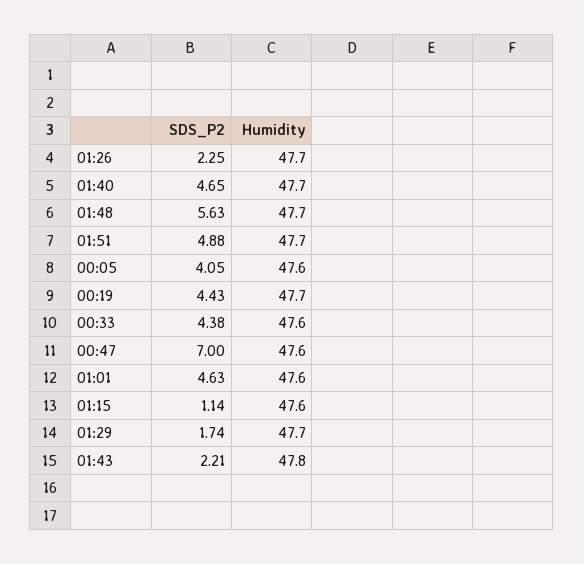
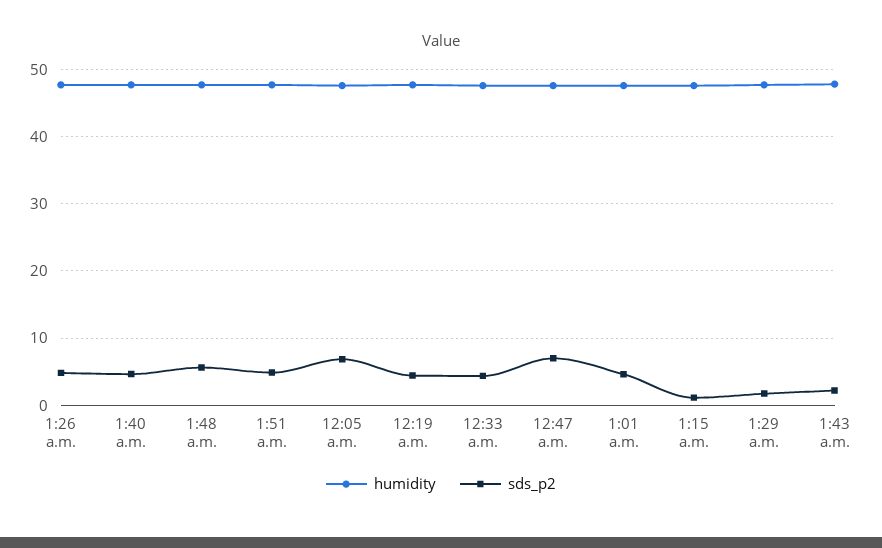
SDS_P2, 01:26: 2.25 -> 5
SDS_P2, 00:05: 4.05 -> 7

